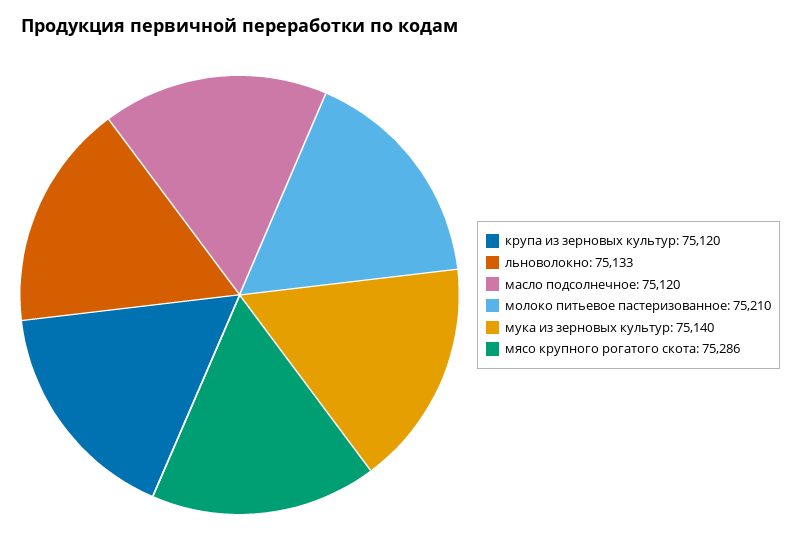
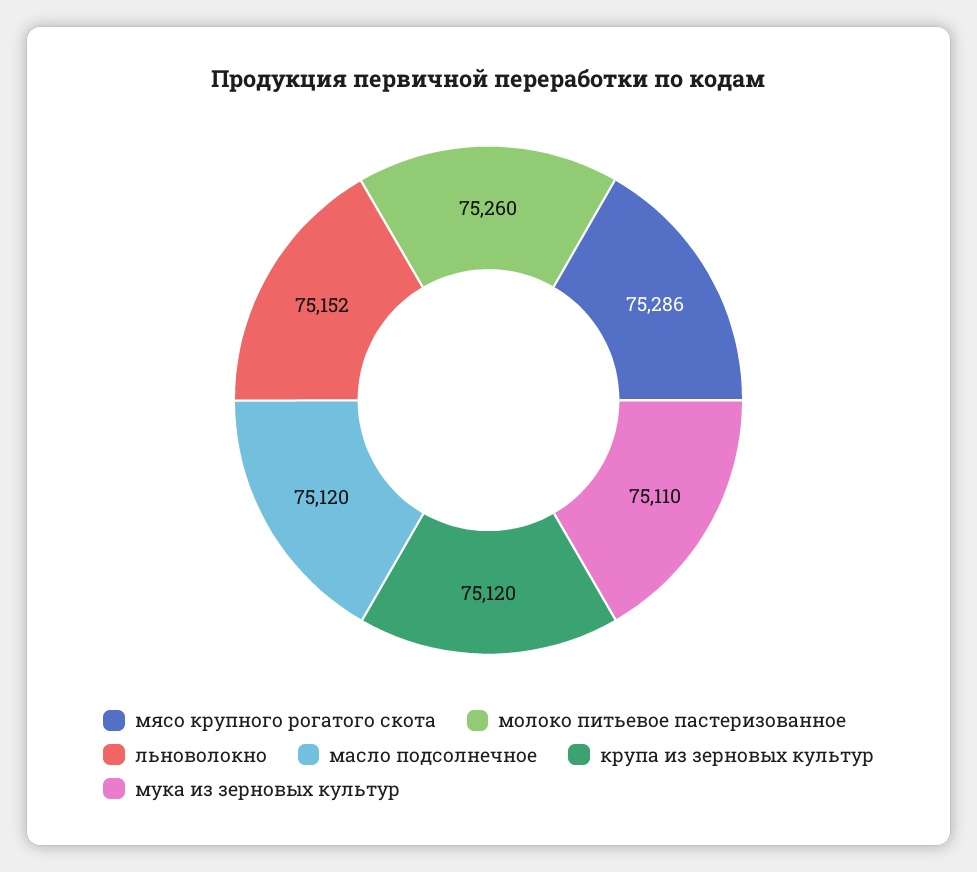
льноволокно: 75133 -> 75152
молоко питьевое пастеризованное: 75210 -> 75260
мука из зерновых культур: 75140 -> 75110

